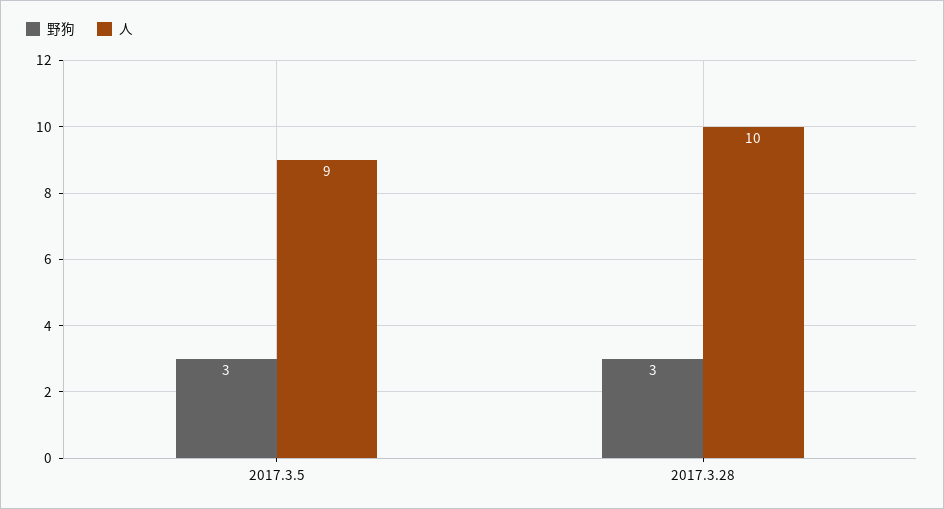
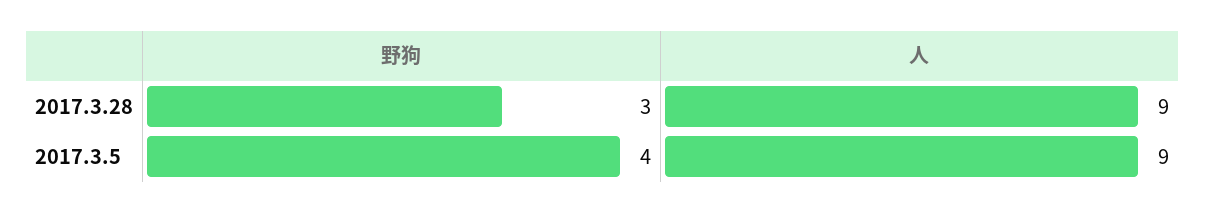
野狗, 2017.3.5: 3 -> 4
人, 2017.3.28: 10 -> 9

